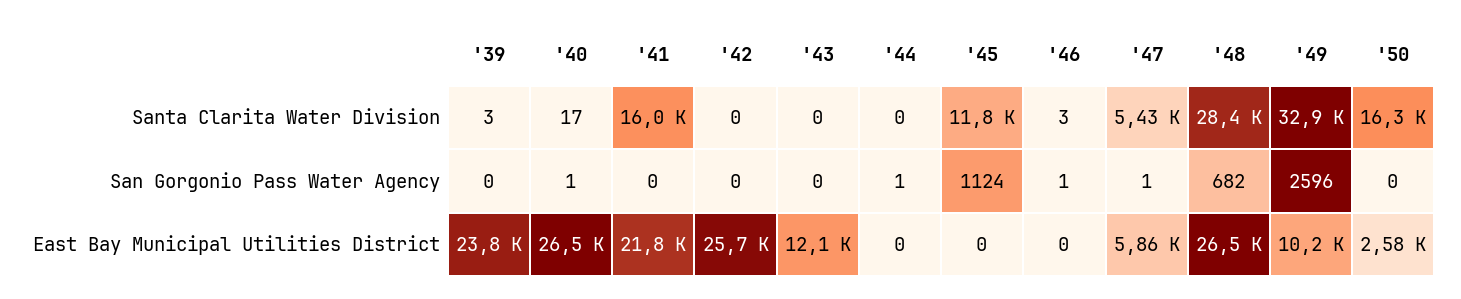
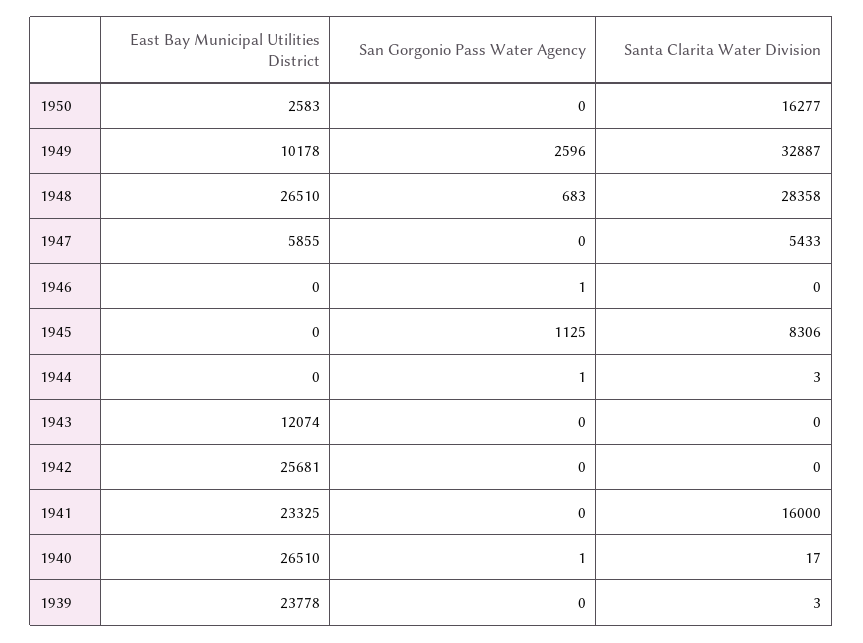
'44, Santa Clarita Water Division: 0 -> 3
'45, Santa Clarita Water Division: 11800 -> 8306
'46, Santa Clarita Water Division: 3 -> 0
'45, San Gorgonio Pass Water Agency: 1124 -> 1125
'47, San Gorgonio Pass Water Agency: 1 -> 0
'48, San Gorgonio Pass Water Agency: 682 -> 683
'41, East Bay Municipal Utilities District: 21800 -> 23325

